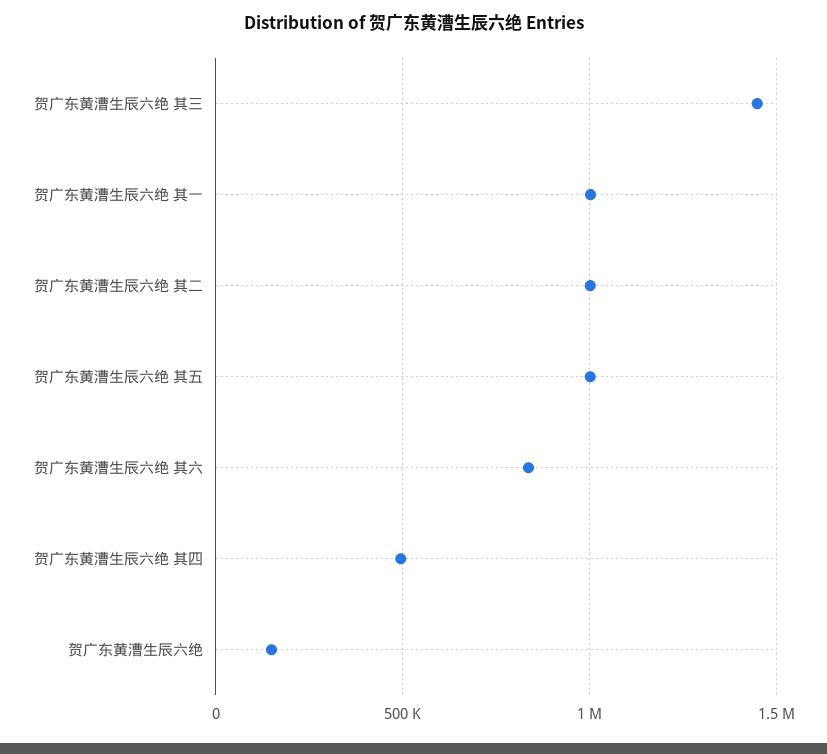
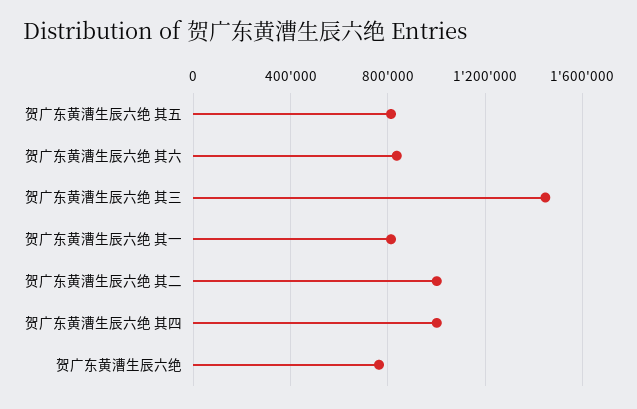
贺广东黄漕生辰六绝 其一: 1000000 -> 800000
贺广东黄漕生辰六绝 其五: 1000000 -> 800000
贺广东黄漕生辰六绝 其四: 500000 -> 1000000
贺广东黄漕生辰六绝: 150000 -> 750000

